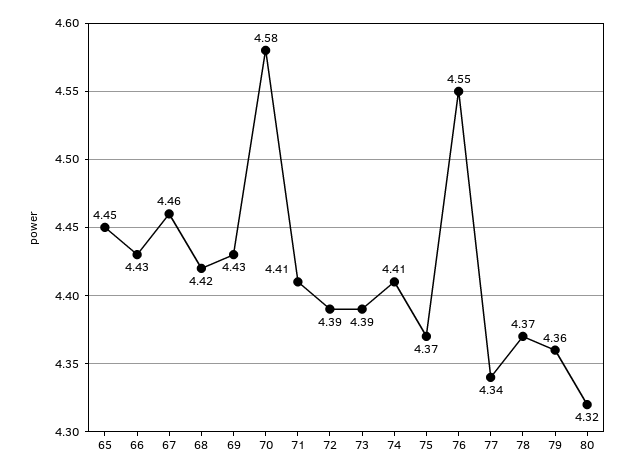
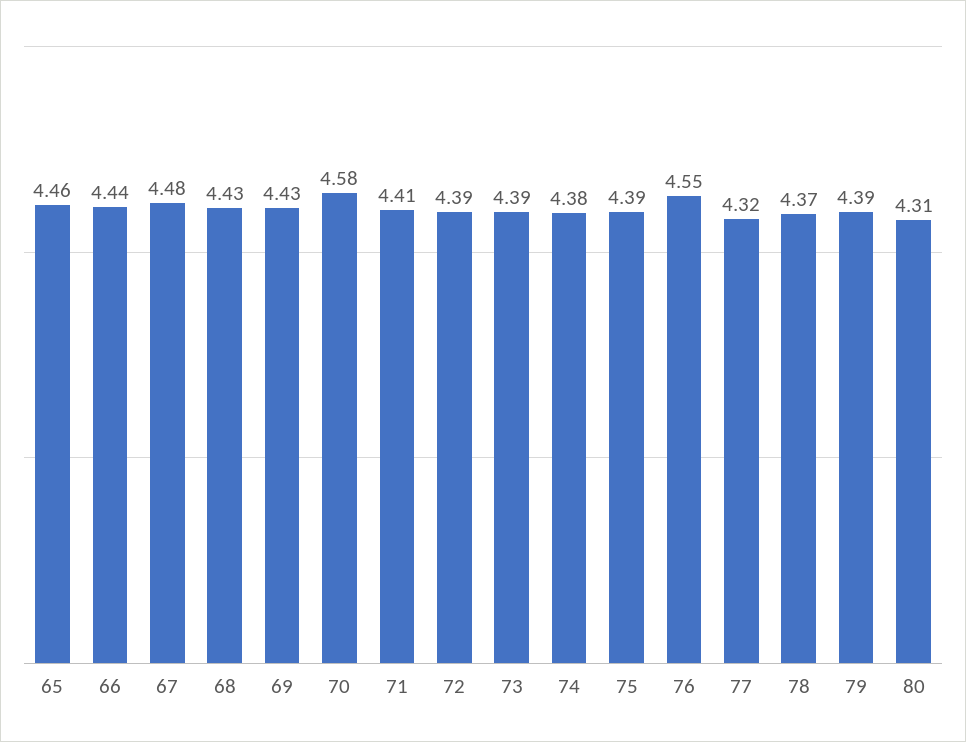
65: 4.45 -> 4.46
66: 4.43 -> 4.44
67: 4.46 -> 4.48
68: 4.42 -> 4.43
74: 4.41 -> 4.38
75: 4.37 -> 4.39
77: 4.34 -> 4.32
79: 4.36 -> 4.39
80: 4.32 -> 4.31

